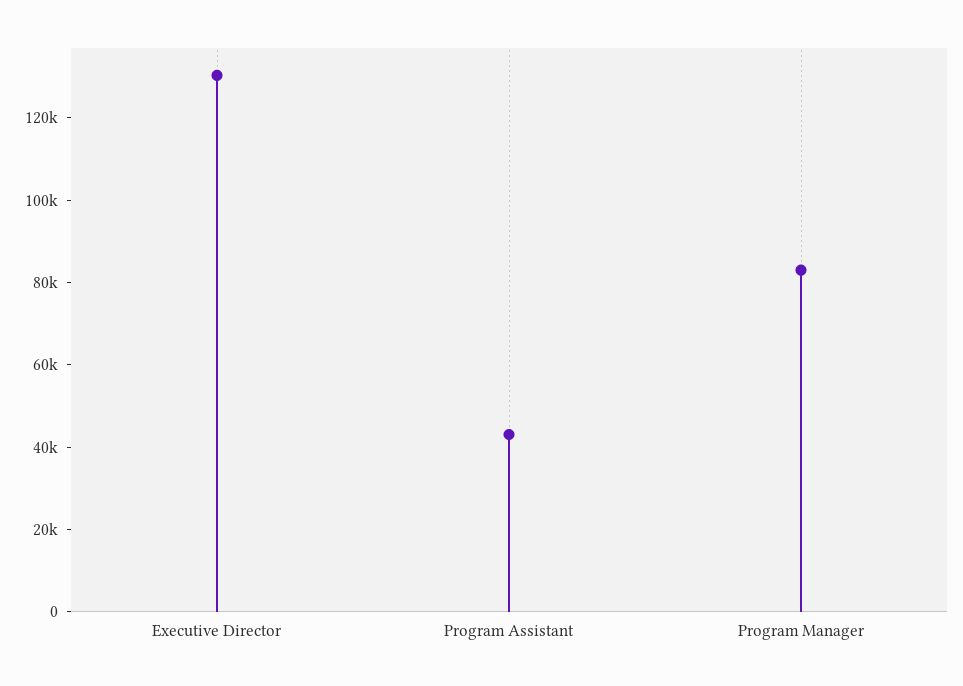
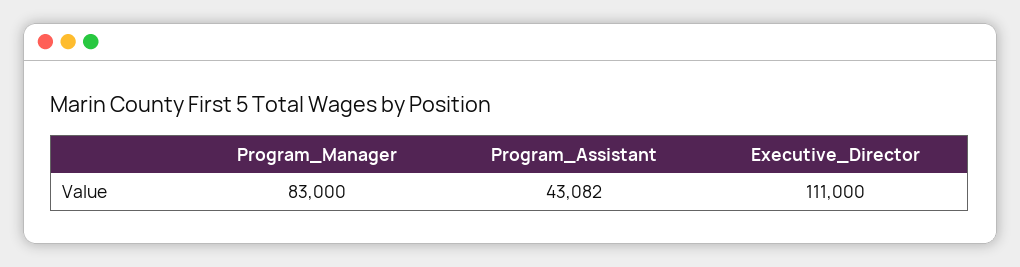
Executive Director: 130000 -> 111000

